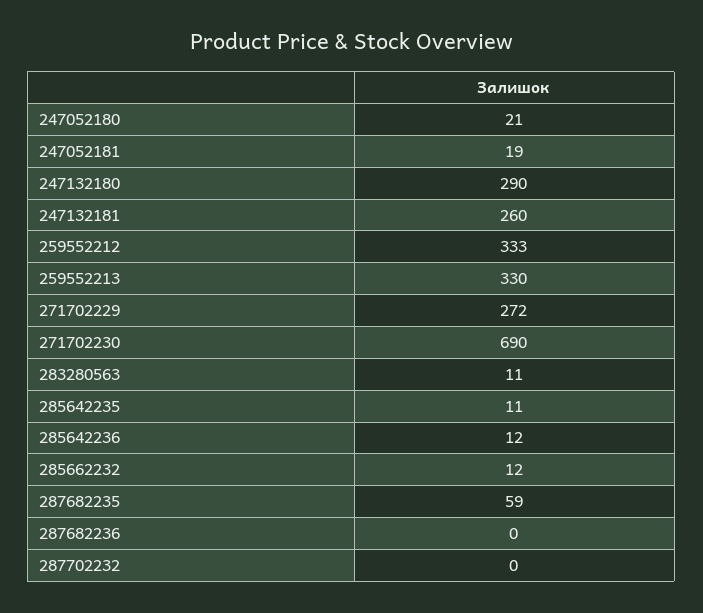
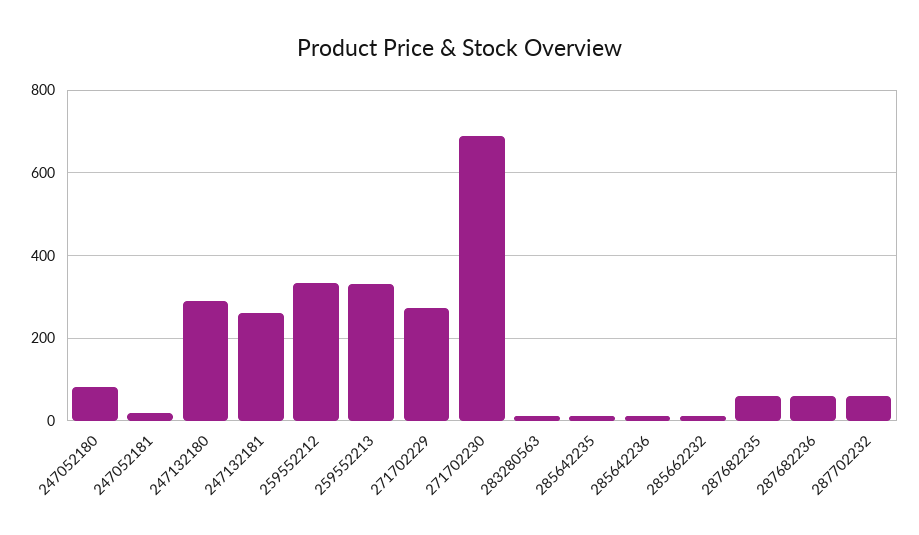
247052180: 21 -> 80
287682236: 0 -> 60
287702232: 0 -> 60

